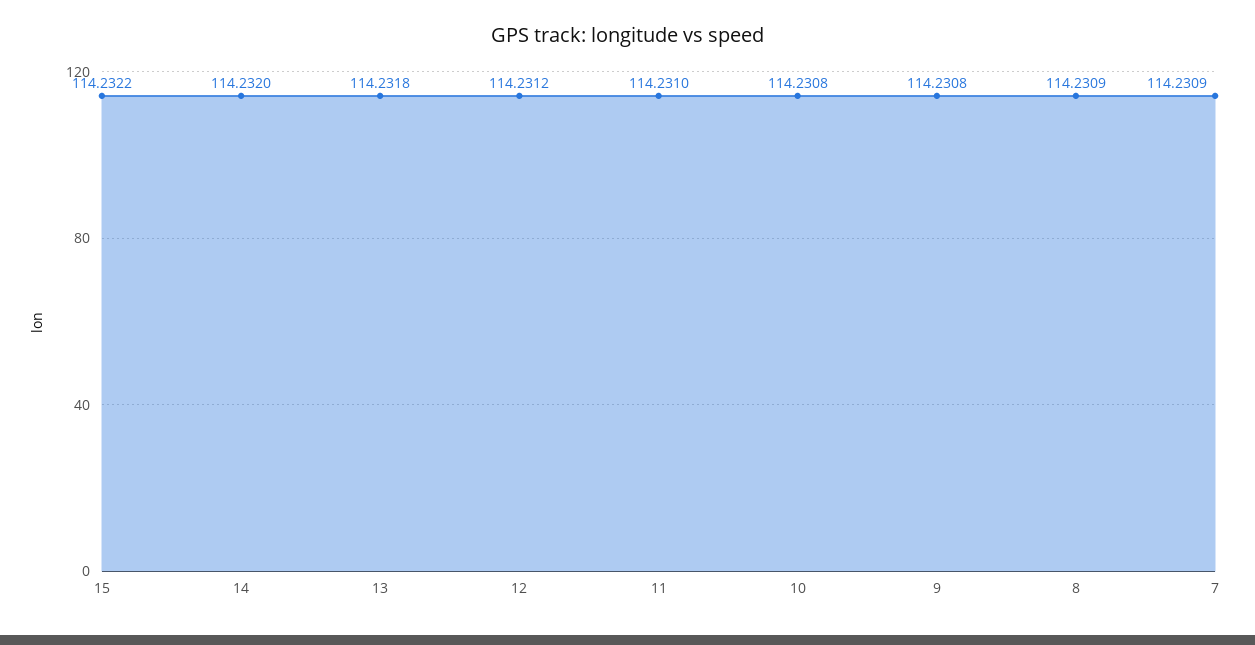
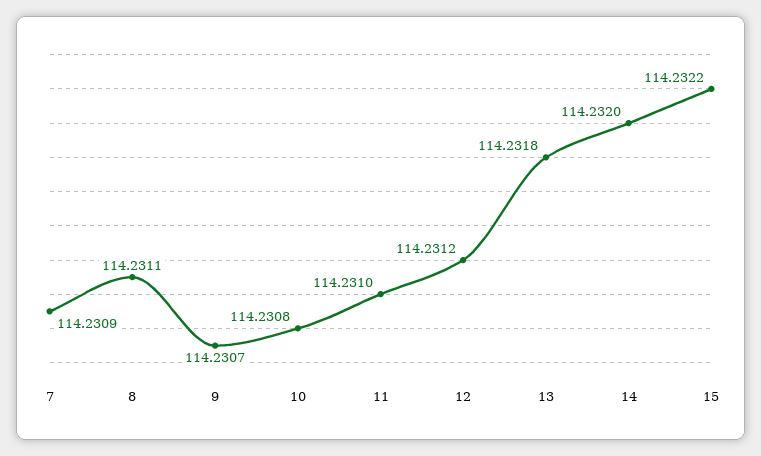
9: 114.2308 -> 114.2307
8: 114.2309 -> 114.2311

